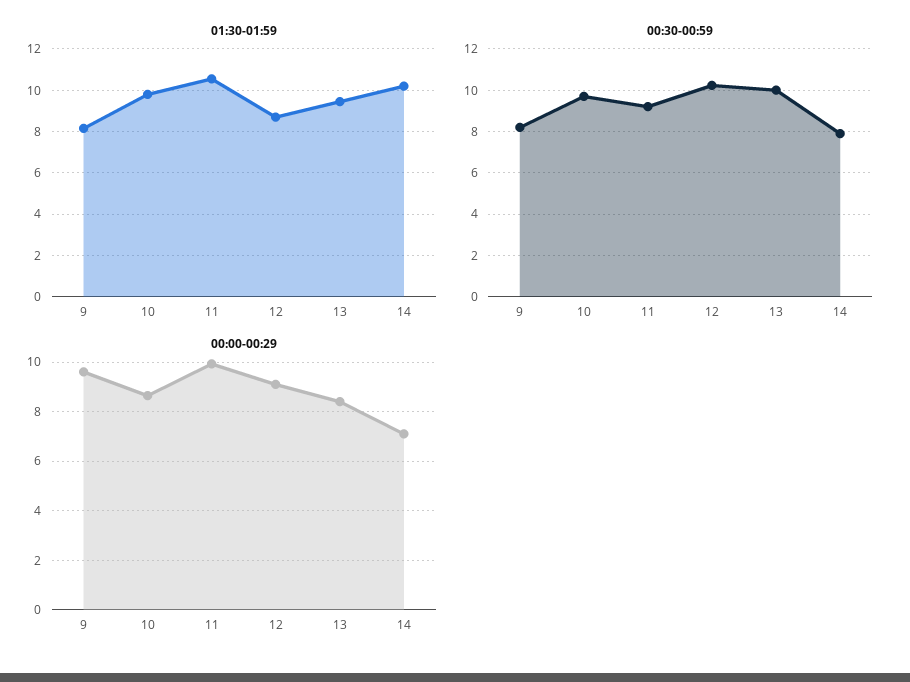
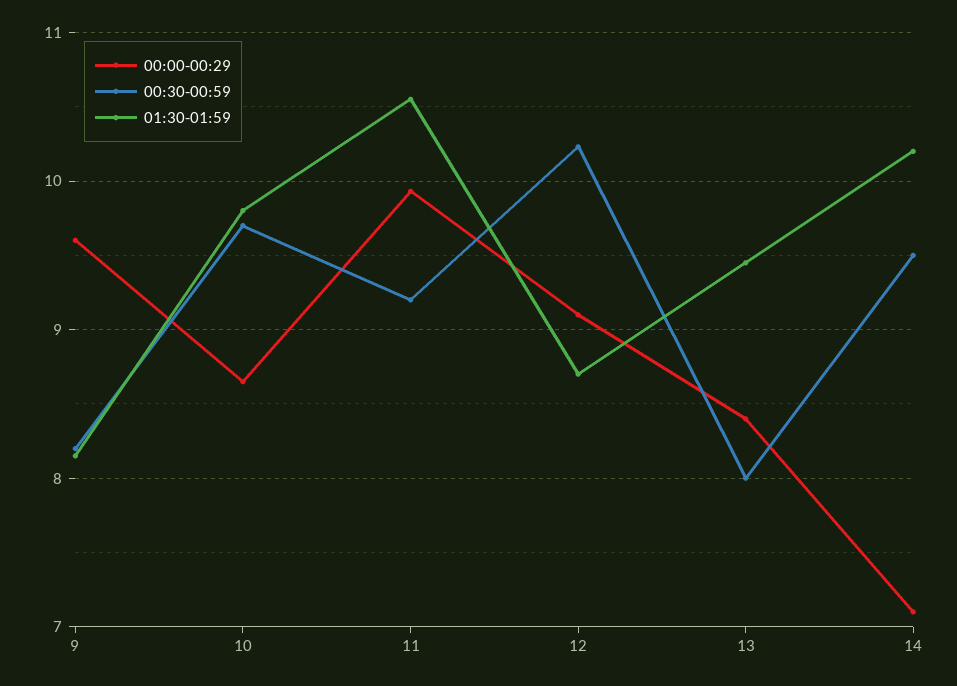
00:30-00:59, 13: 10 -> 8
00:30-00:59, 14: 8 -> 9.5

